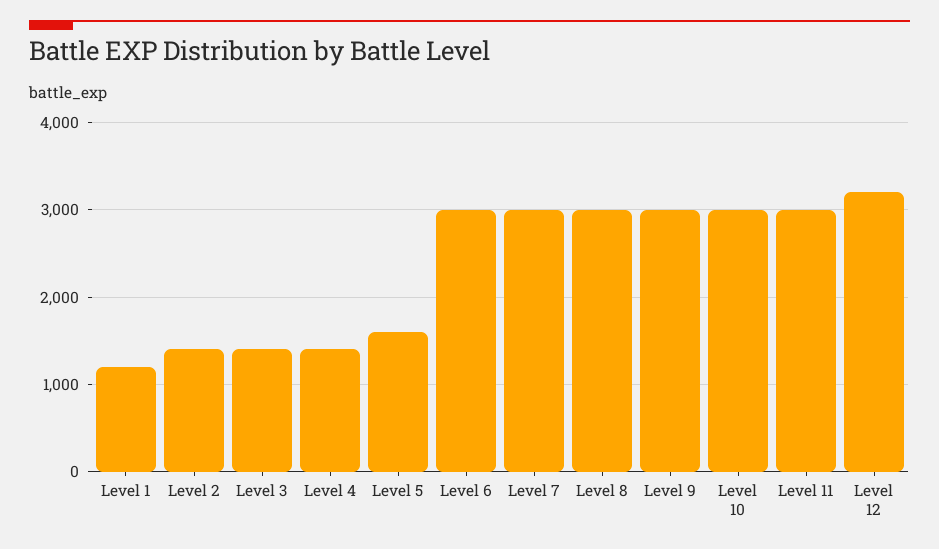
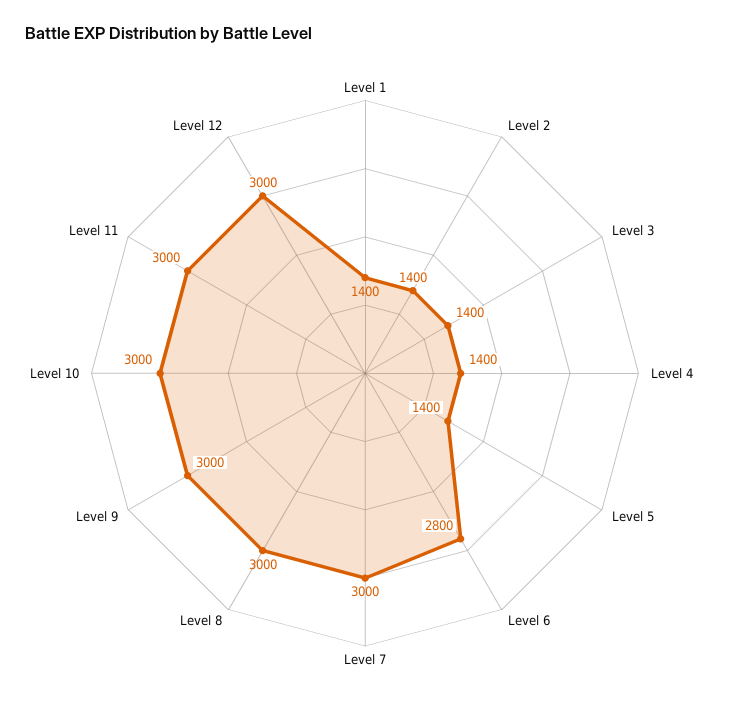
Level 1: 1200 -> 1400
Level 5: 1600 -> 1400
Level 6: 3000 -> 2800
Level 12: 3200 -> 3000

